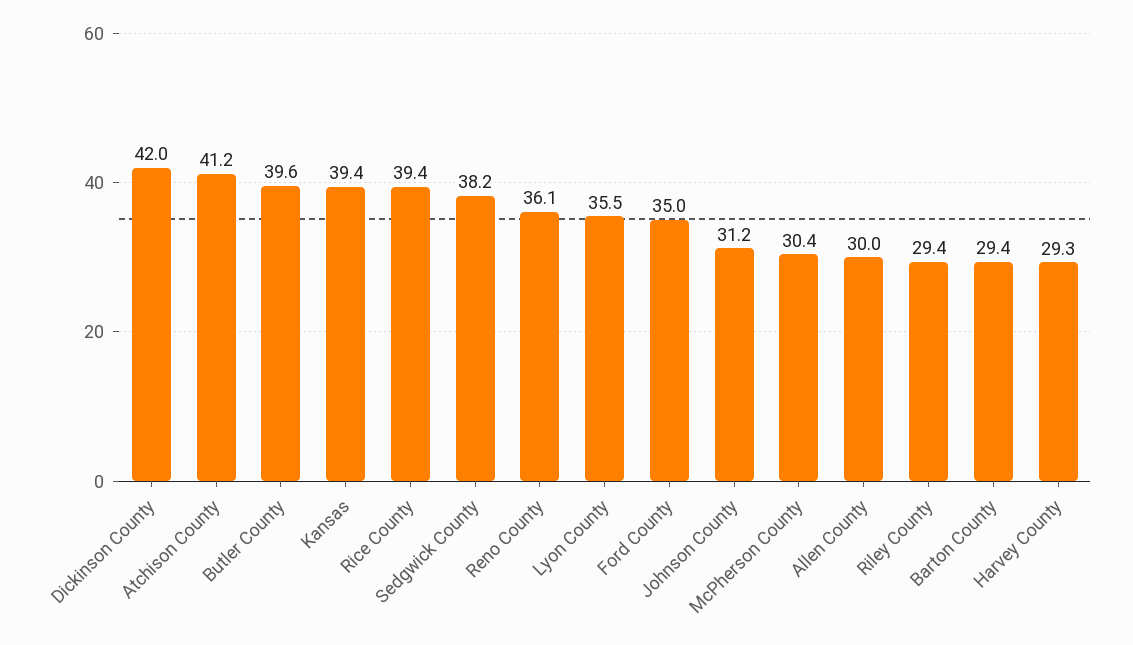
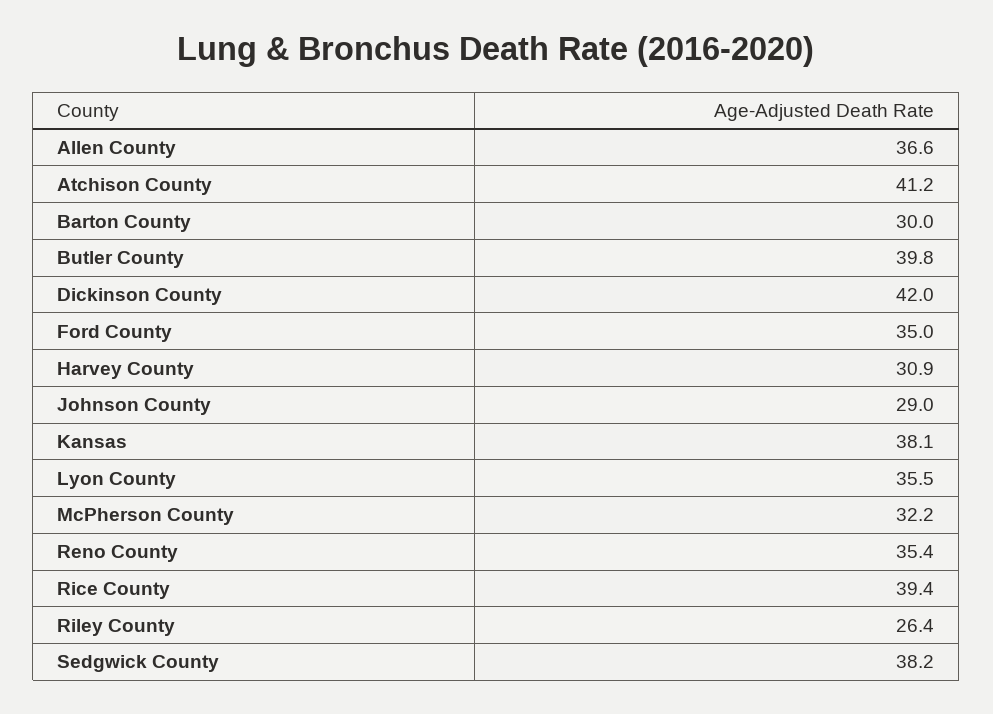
Butler County: 39.6 -> 39.8
Kansas: 39.4 -> 38.1
Reno County: 36.1 -> 35.4
Johnson County: 31.2 -> 29
McPherson County: 30.4 -> 32.2
Allen County: 30 -> 36.6
Riley County: 29.4 -> 26.4
Barton County: 29.4 -> 30
Harvey County: 29.3 -> 30.9

